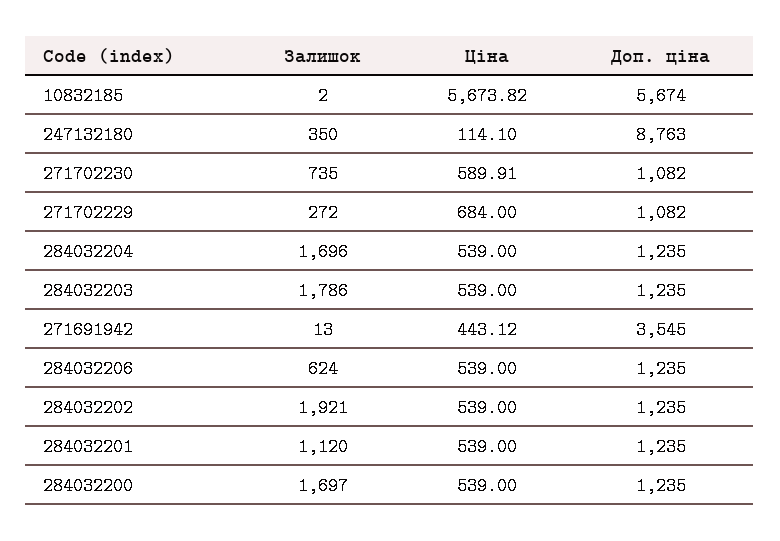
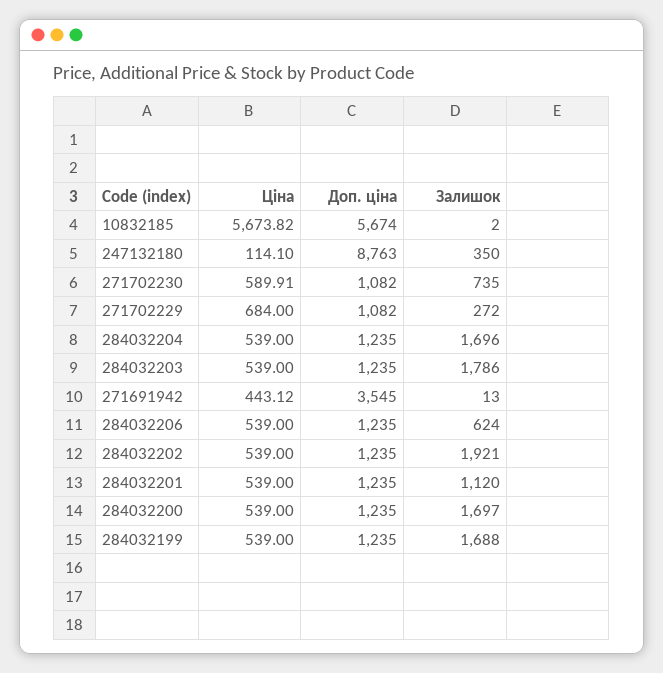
Ціна, 284032199: none -> 539
Доп. ціна, 284032199: none -> 1235
Залишок, 284032199: none -> 1688

